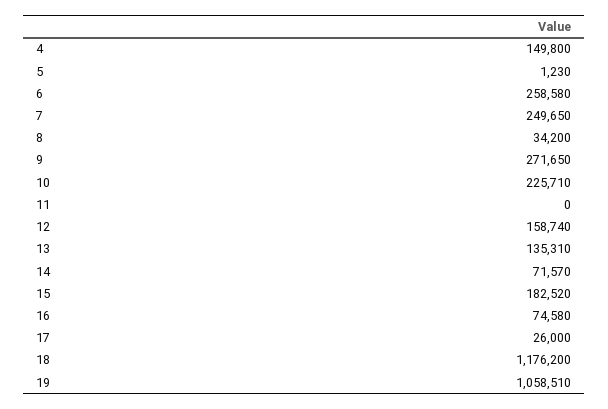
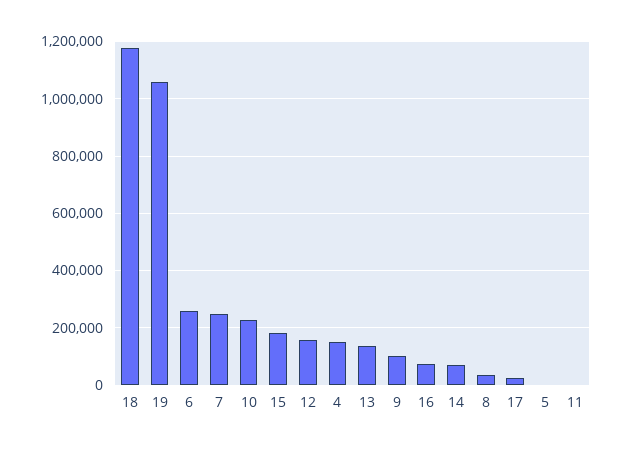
9: 271650 -> 100000

